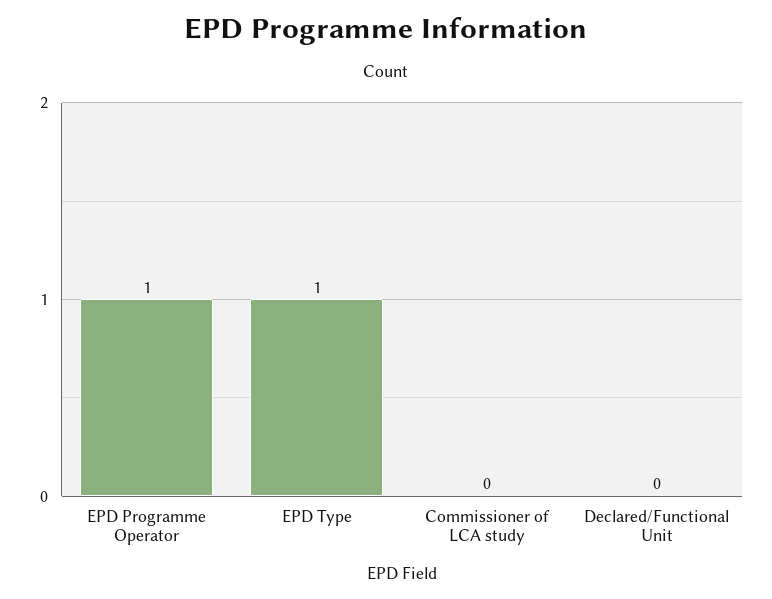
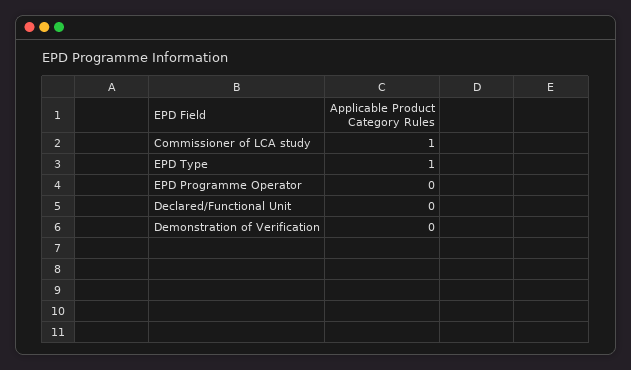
EPD Programme Operator: 1 -> 0
Commissioner of LCA study: 0 -> 1
Demonstration of Verification: none -> 0

